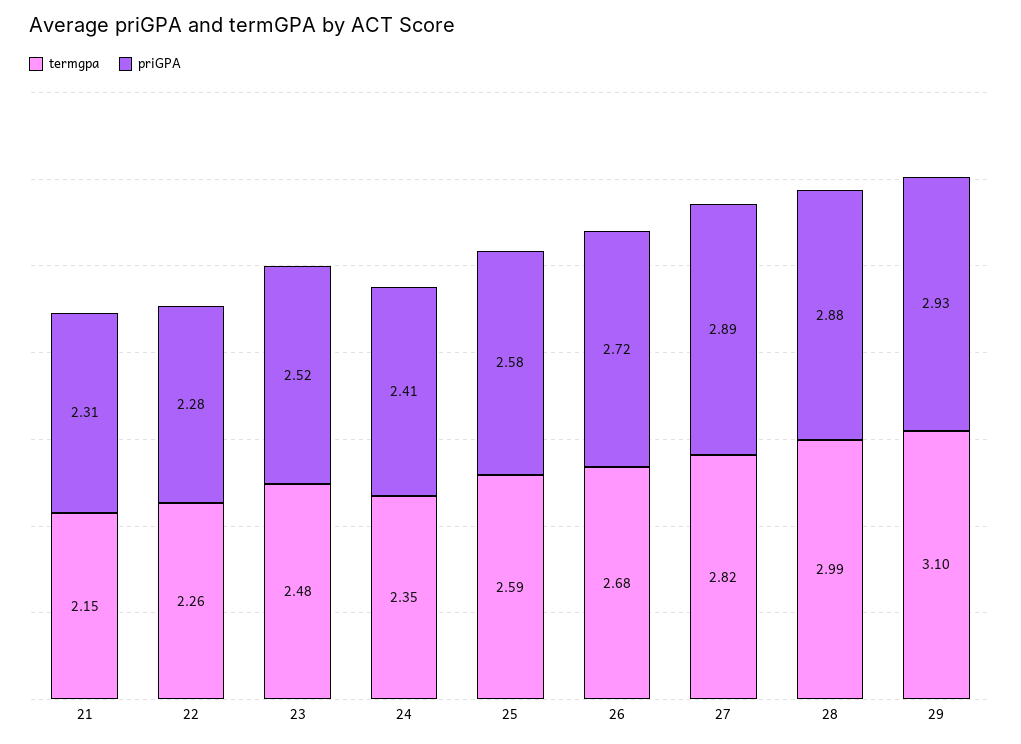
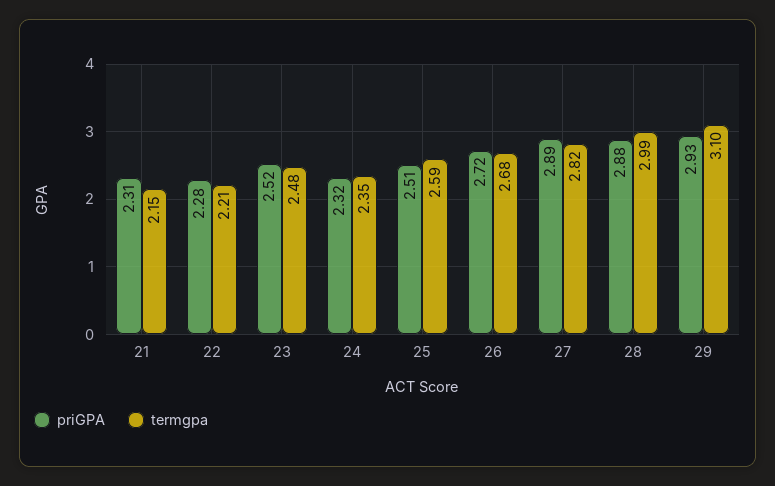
termgpa, 22: 2.26 -> 2.21
priGPA, 24: 2.41 -> 2.32
priGPA, 25: 2.58 -> 2.51

